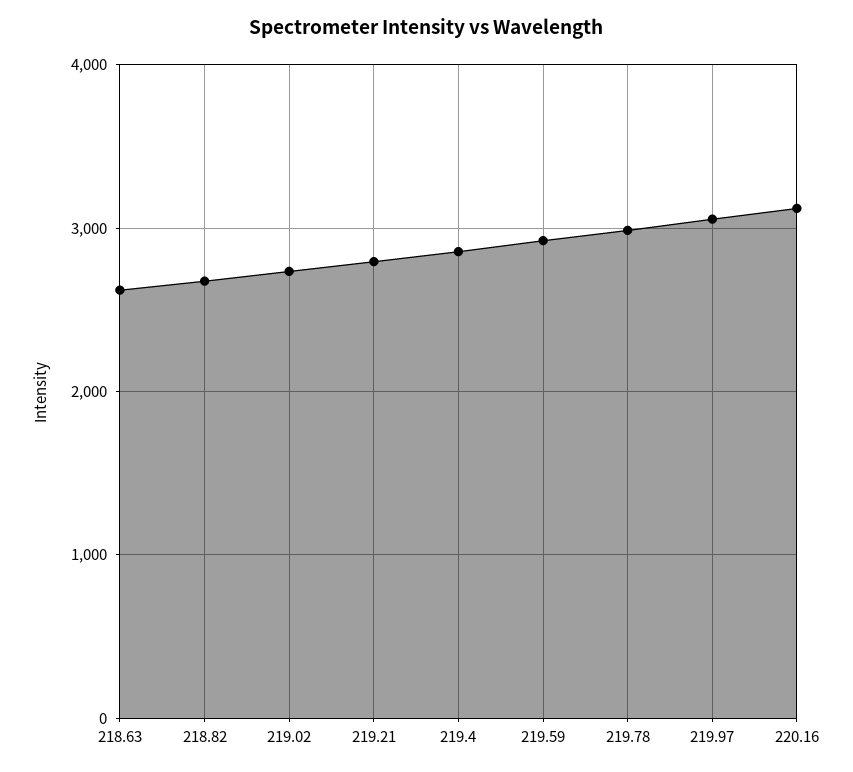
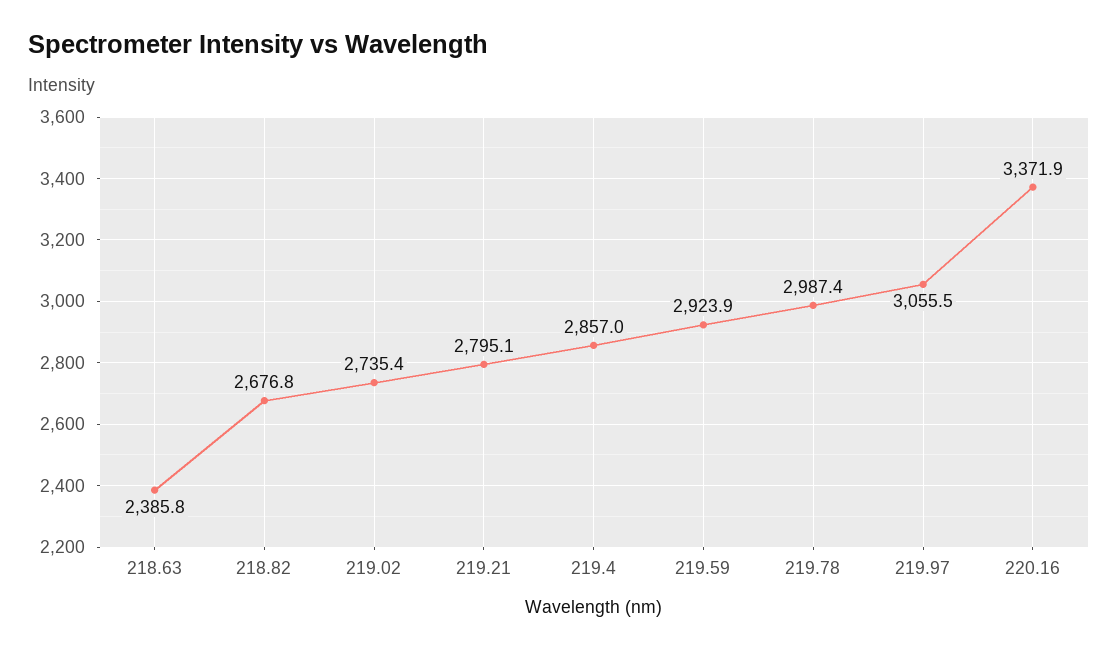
218.63: 2600 -> 2385.8
220.16: 3100 -> 3371.9

